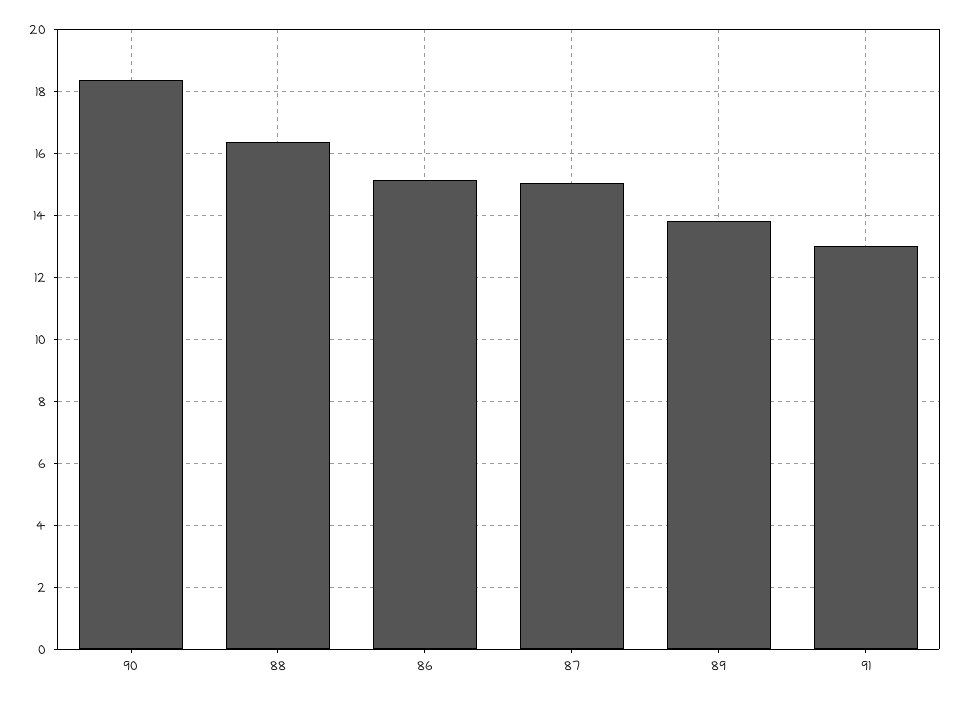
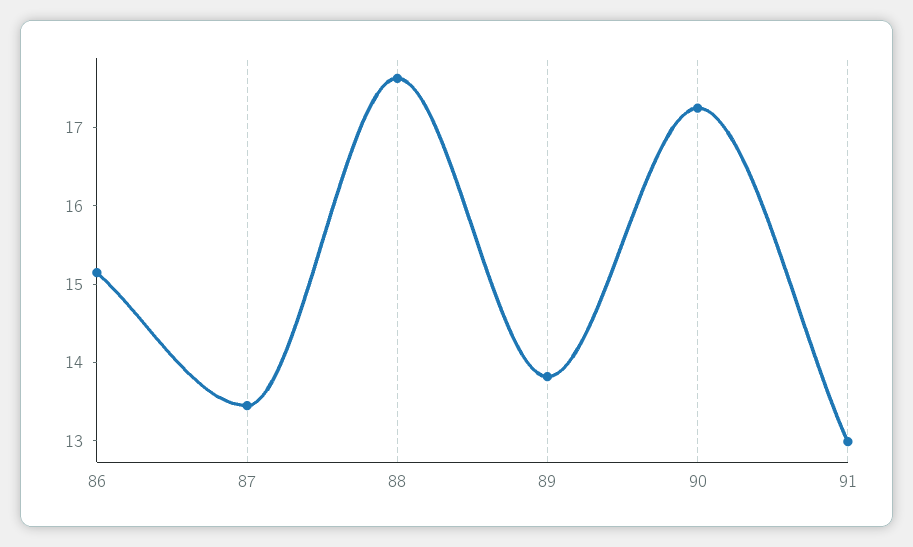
90: 18.4 -> 17.2
88: 16.4 -> 17.6
87: 15 -> 13.4

